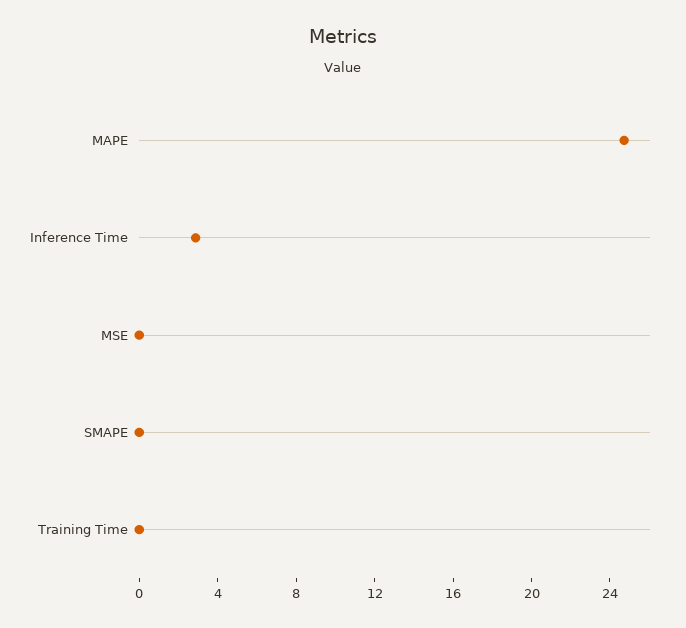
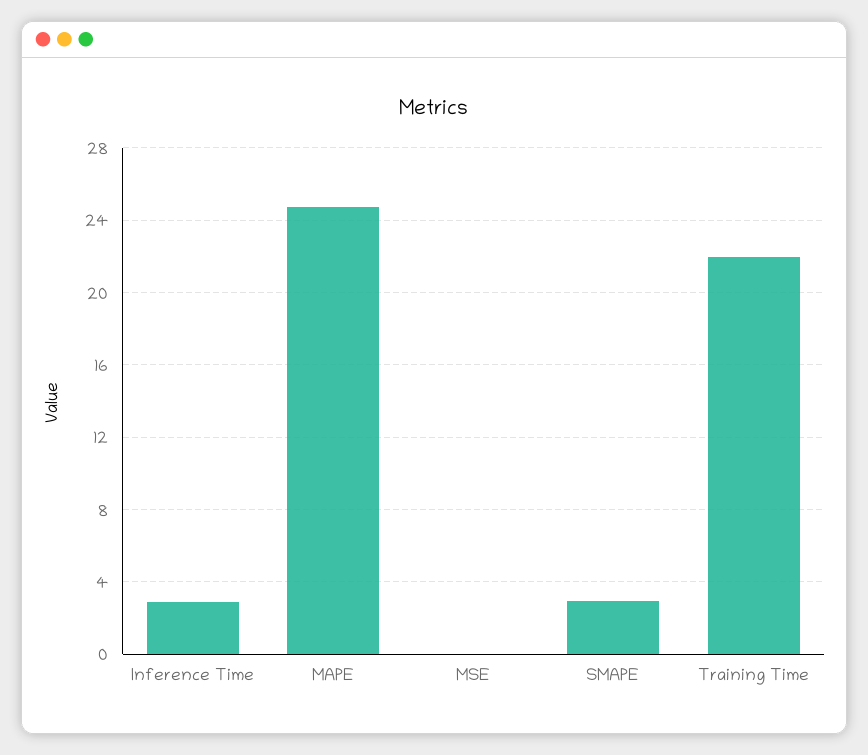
SMAPE: 0 -> 3
Training Time: 0 -> 22

